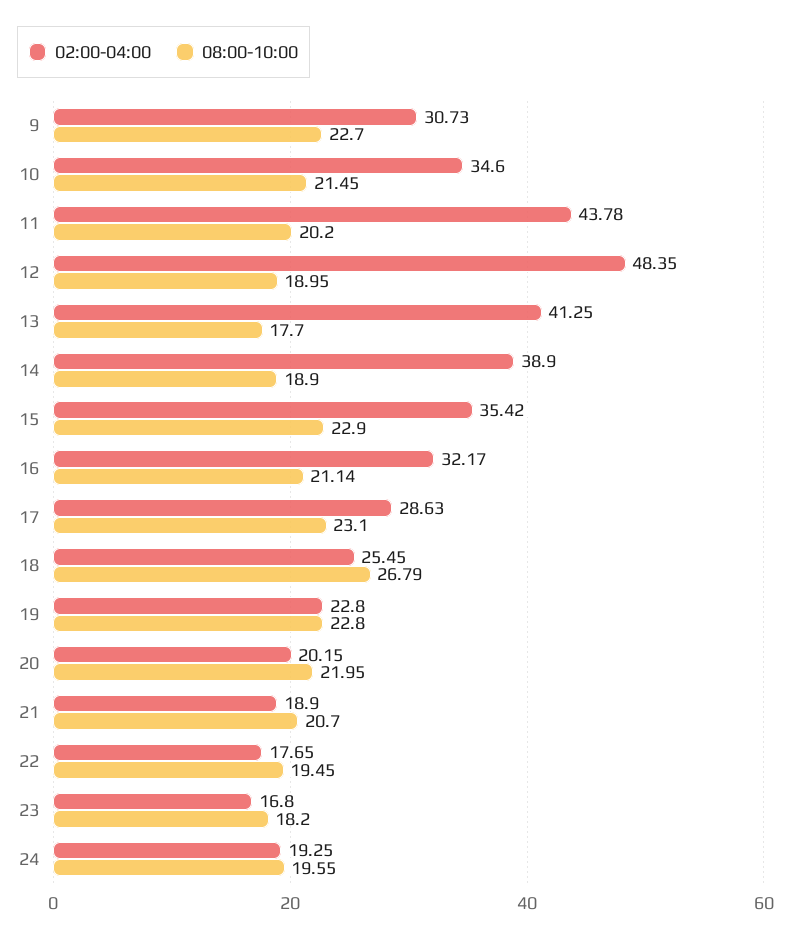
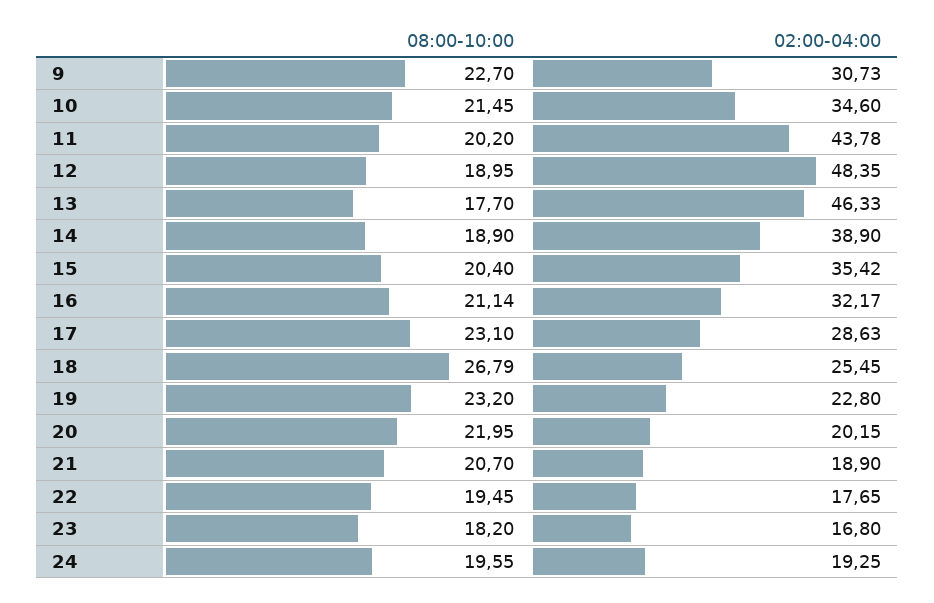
02:00-04:00, 13: 41.25 -> 46.33
08:00-10:00, 15: 22.9 -> 20.4
08:00-10:00, 19: 22.8 -> 23.2

